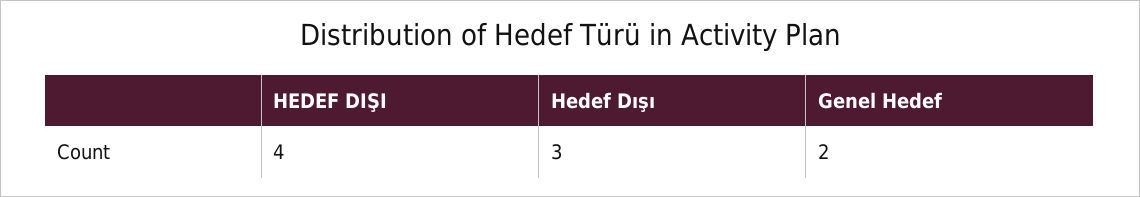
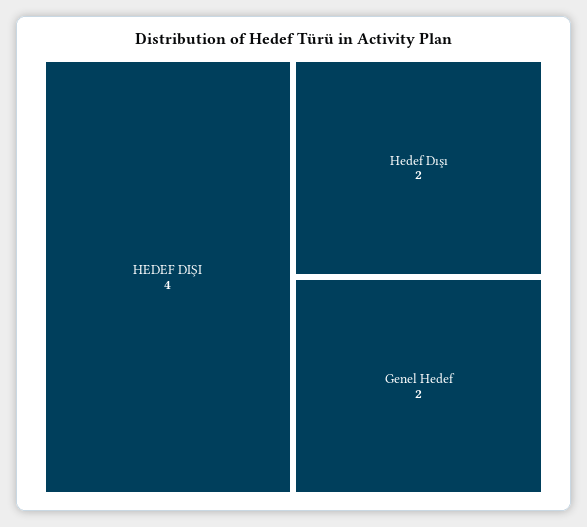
Hedef Dışı: 3 -> 2

